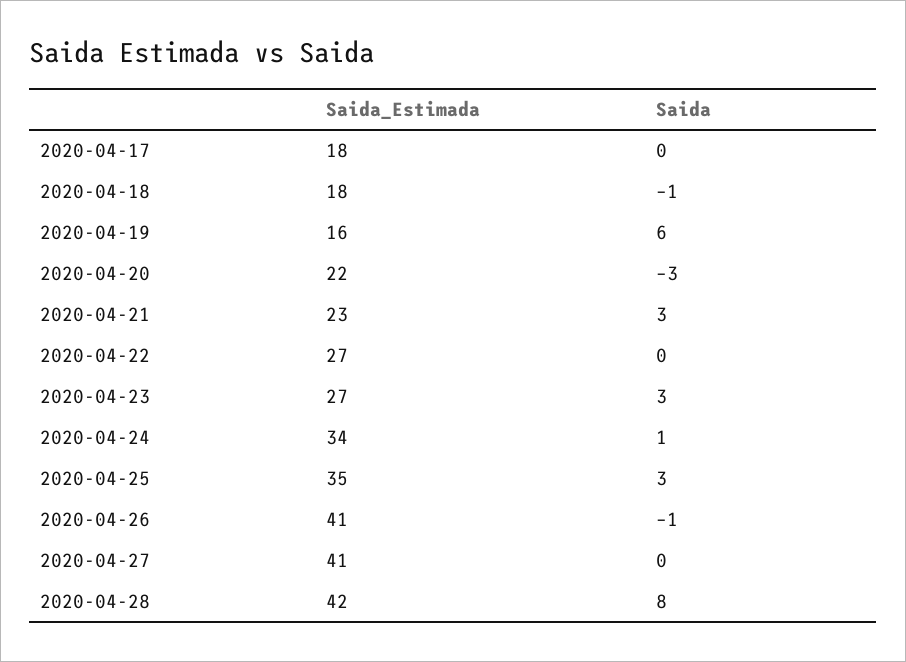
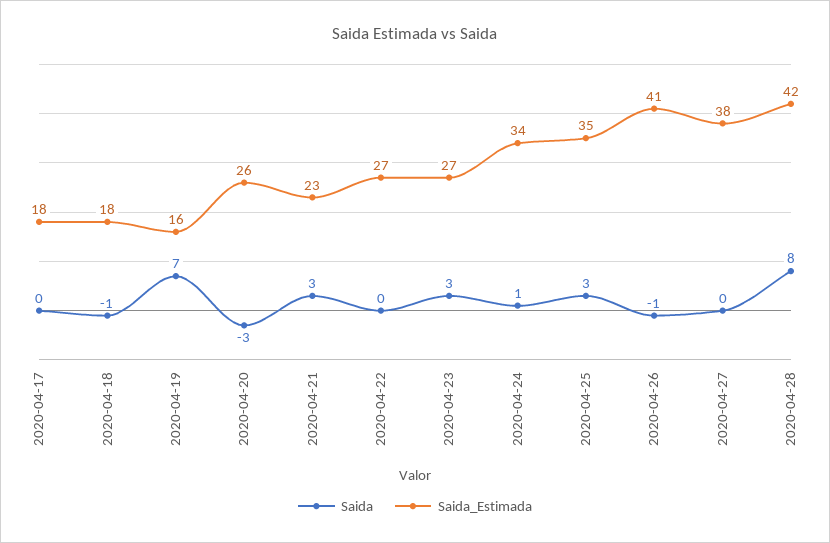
Saida, 2020-04-19: 6 -> 7
Saida_Estimada, 2020-04-20: 22 -> 26
Saida_Estimada, 2020-04-27: 41 -> 38

